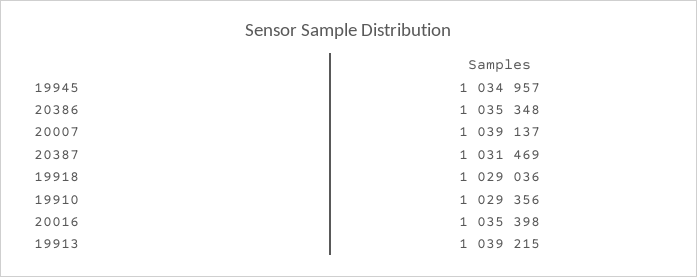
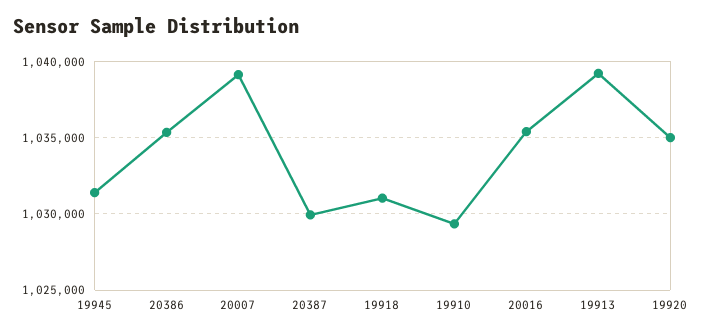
19945: 1034957 -> 1031500
20387: 1031469 -> 1030000
19918: 1029036 -> 1031000
19920: none -> 1035000

